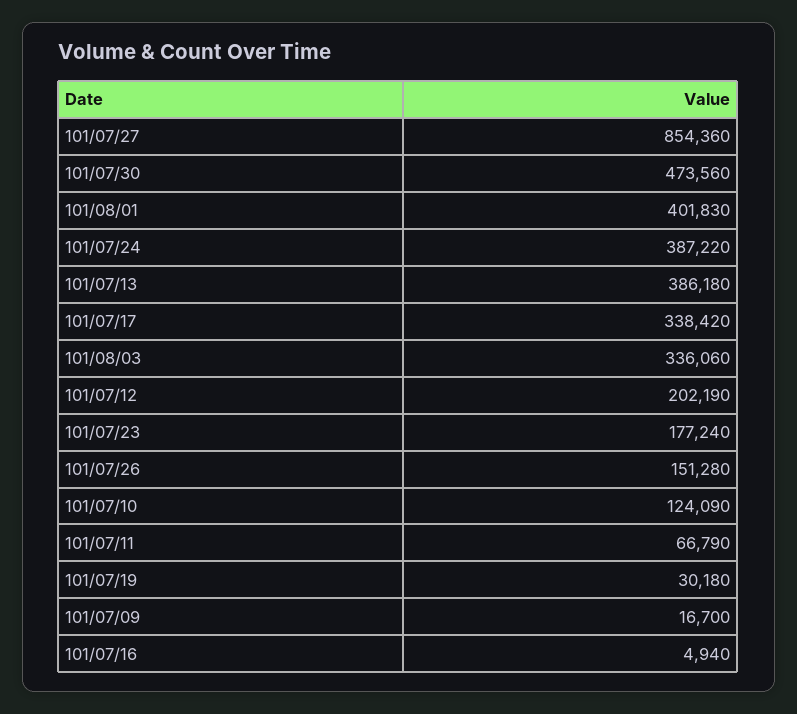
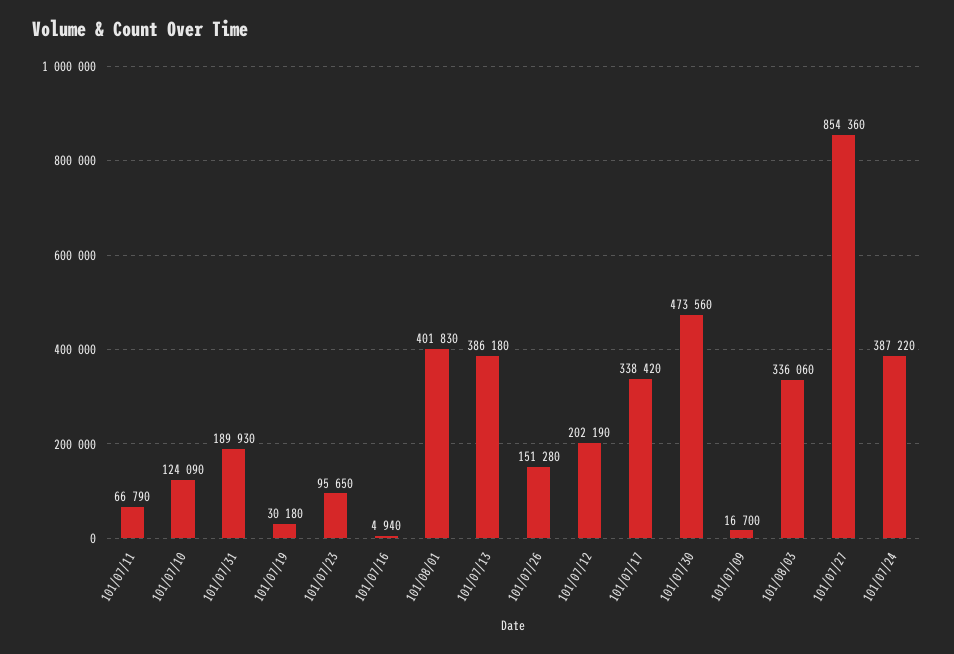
101/07/23: 177240 -> 95650
101/07/31: none -> 189930

